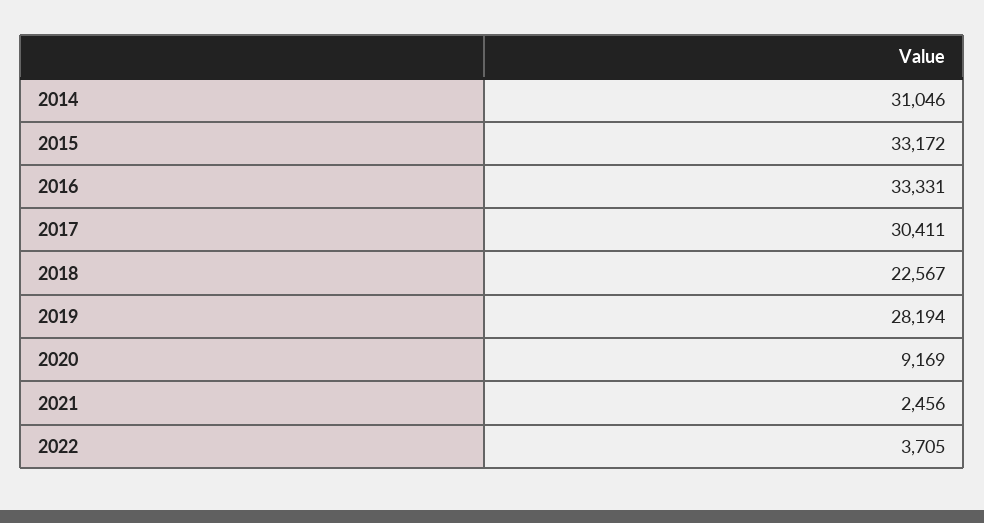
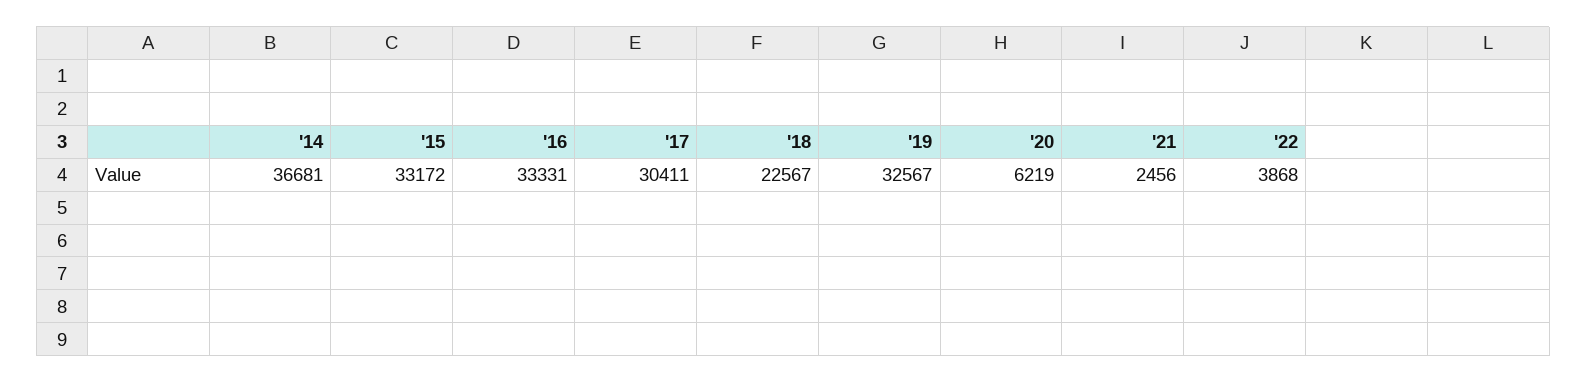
2014: 31046 -> 36681
2019: 28194 -> 32567
2020: 9169 -> 6219
2022: 3705 -> 3868

